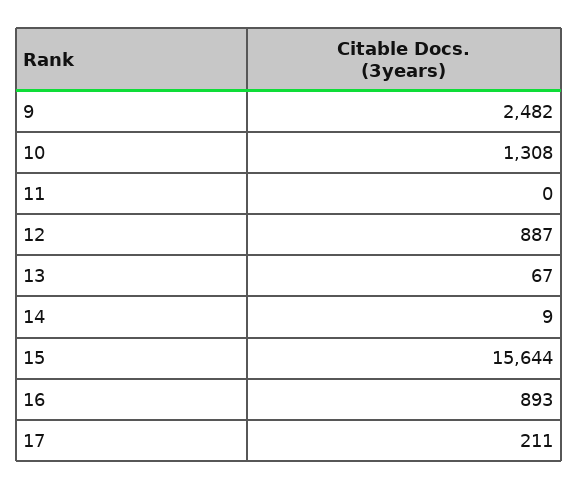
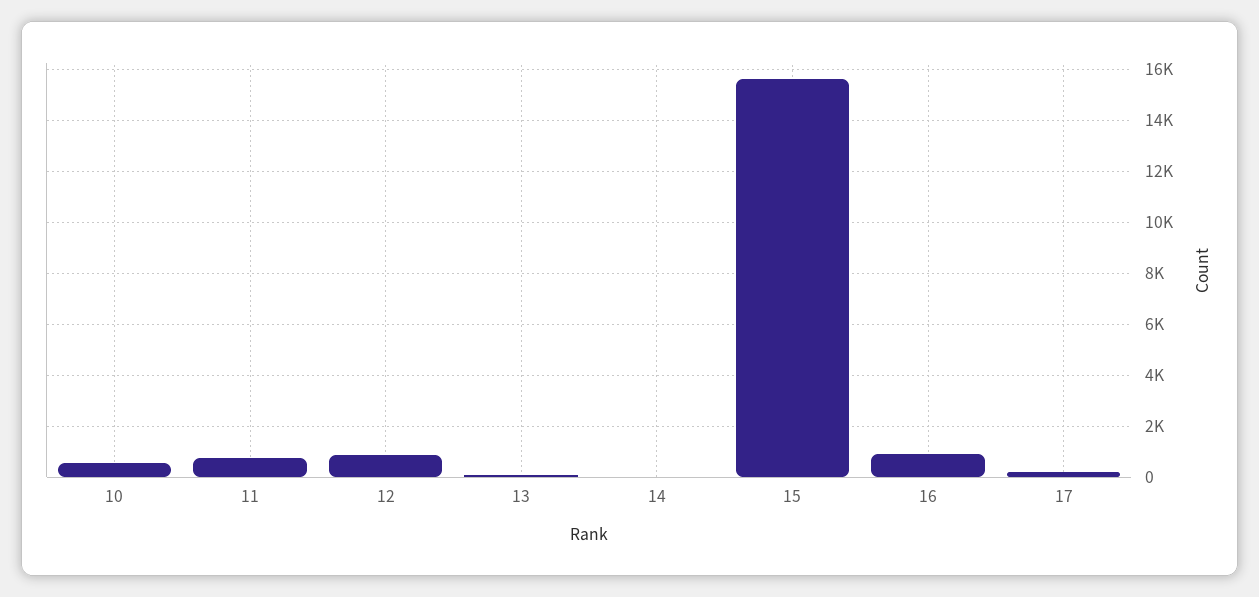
9: 2482 -> none
10: 1308 -> 500
11: 0 -> 750

